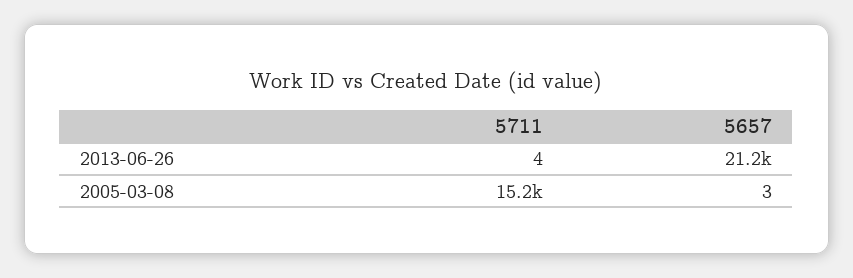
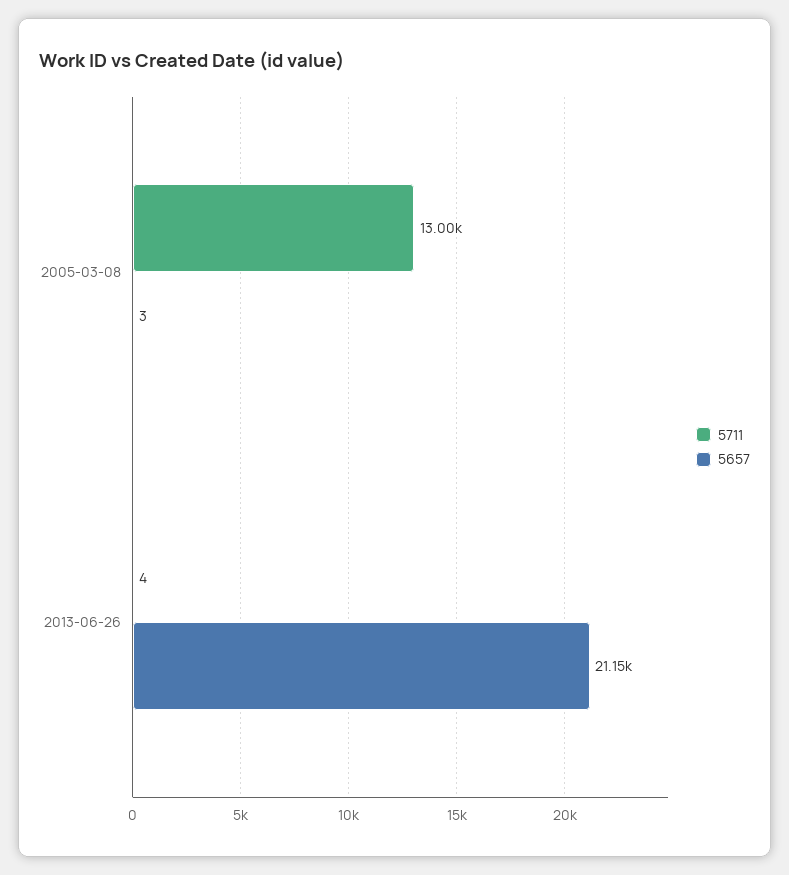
5711, 2005-03-08: 15200 -> 13000

